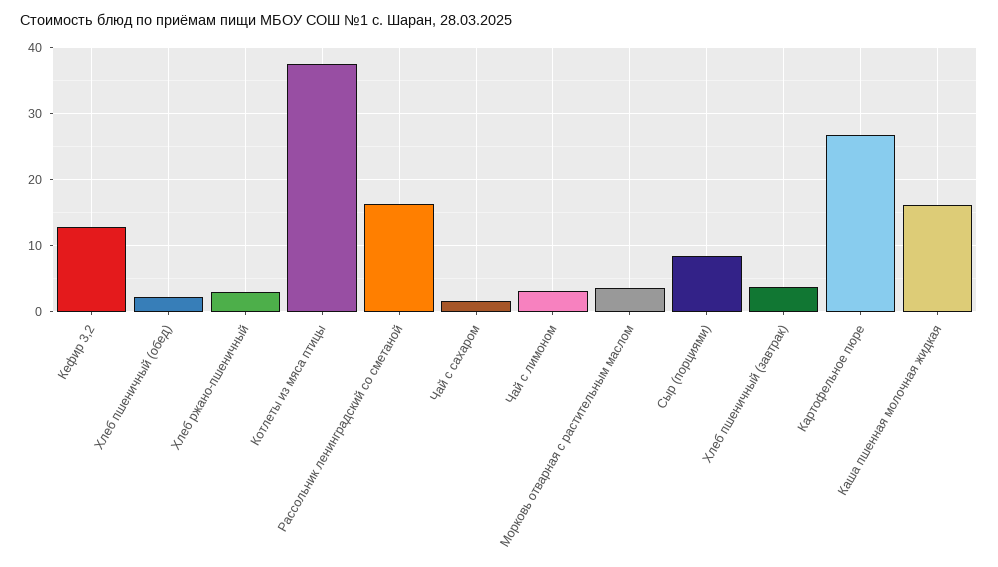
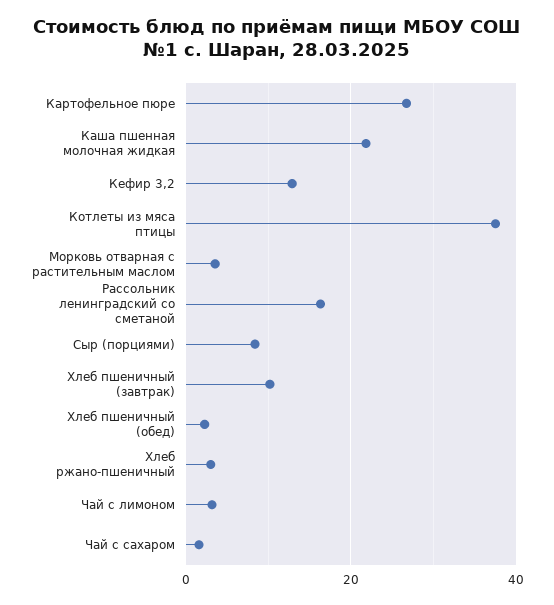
Хлеб пшеничный (завтрак): 4 -> 10
Каша пшенная молочная жидкая: 16 -> 22

